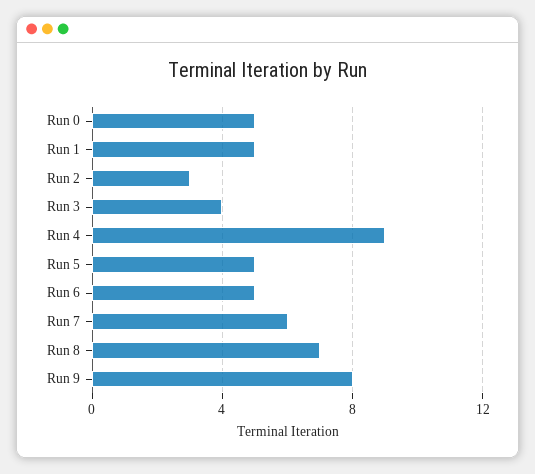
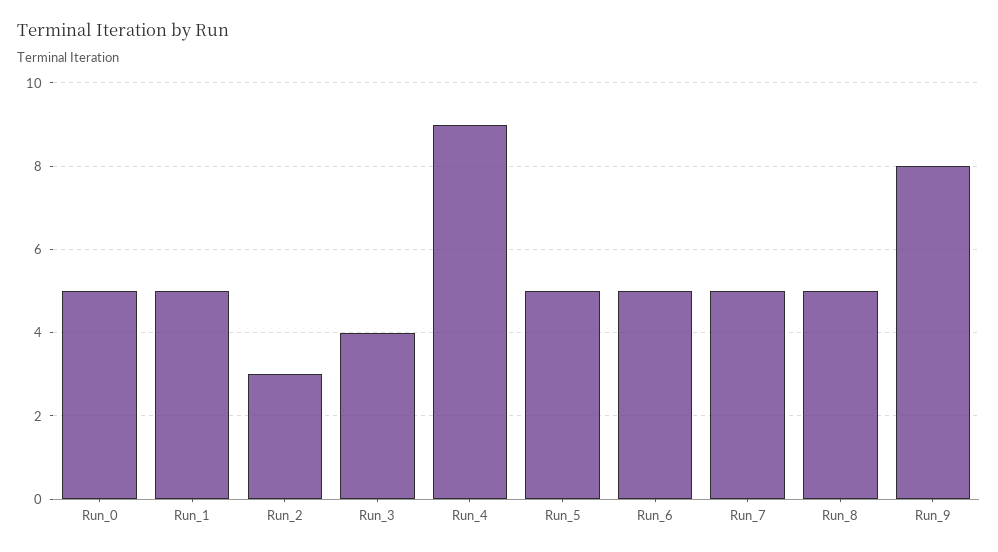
Run 7: 6 -> 5
Run 8: 7 -> 5

